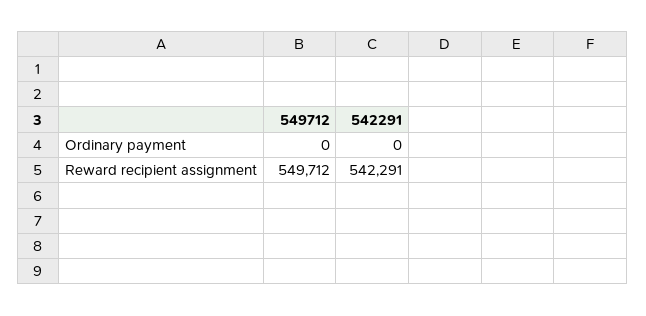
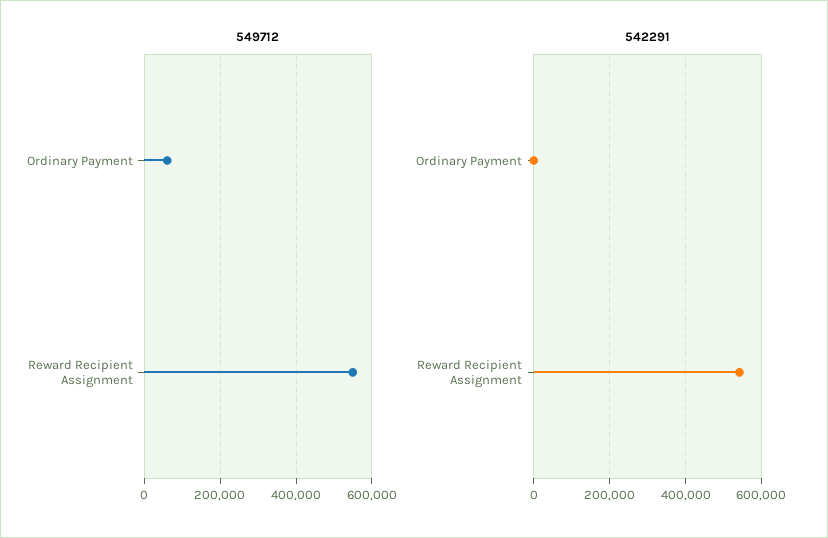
549712, Ordinary payment: 0 -> 60000

